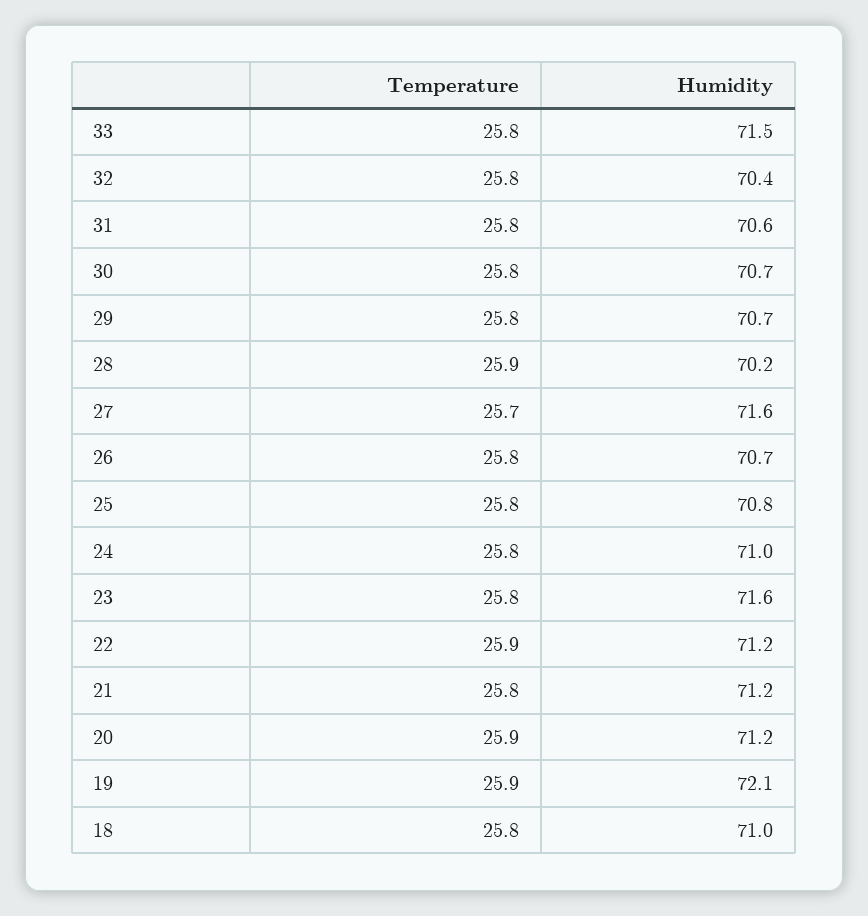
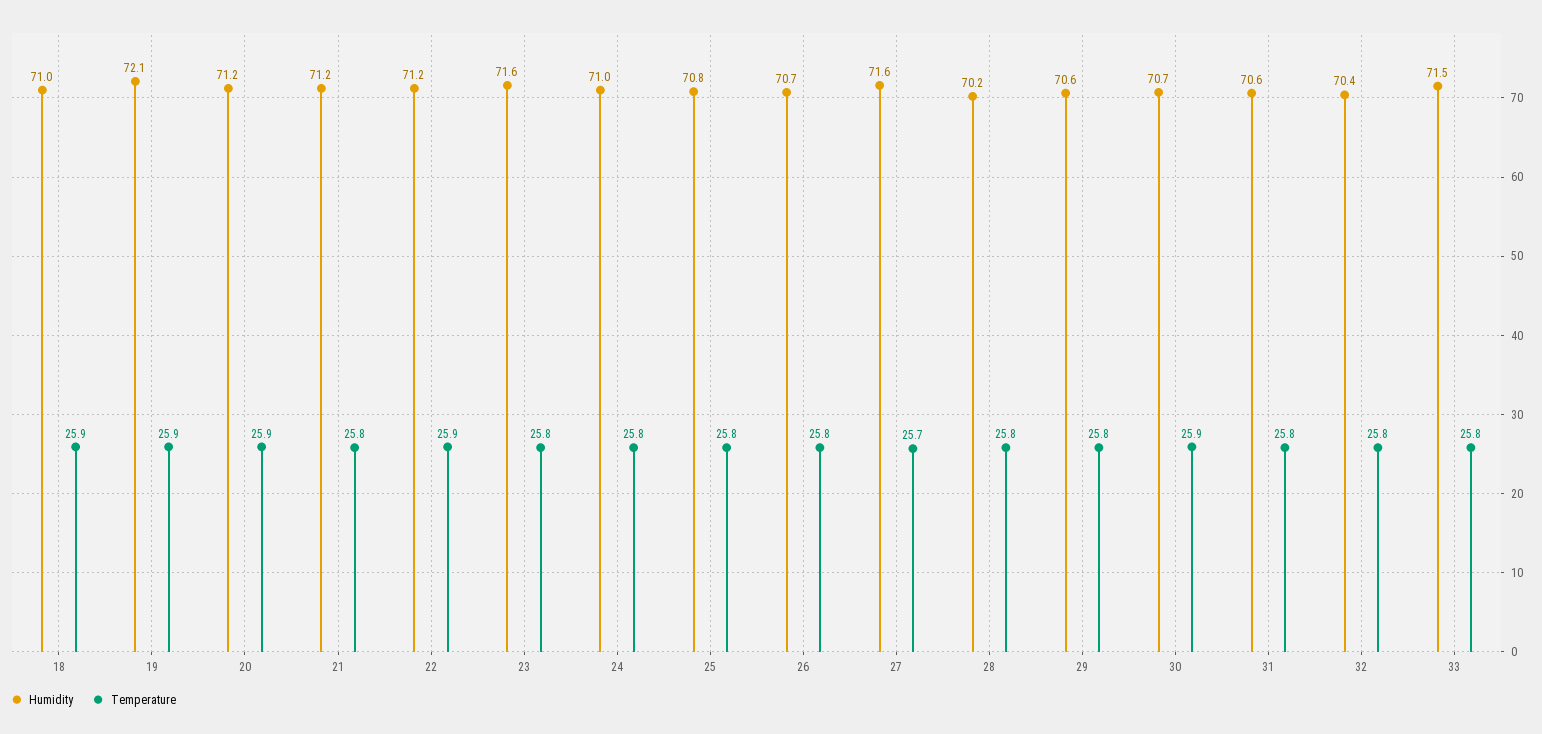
Temperature, 30: 25.8 -> 25.9
Humidity, 29: 70.7 -> 70.6
Temperature, 28: 25.9 -> 25.8
Temperature, 18: 25.8 -> 25.9

